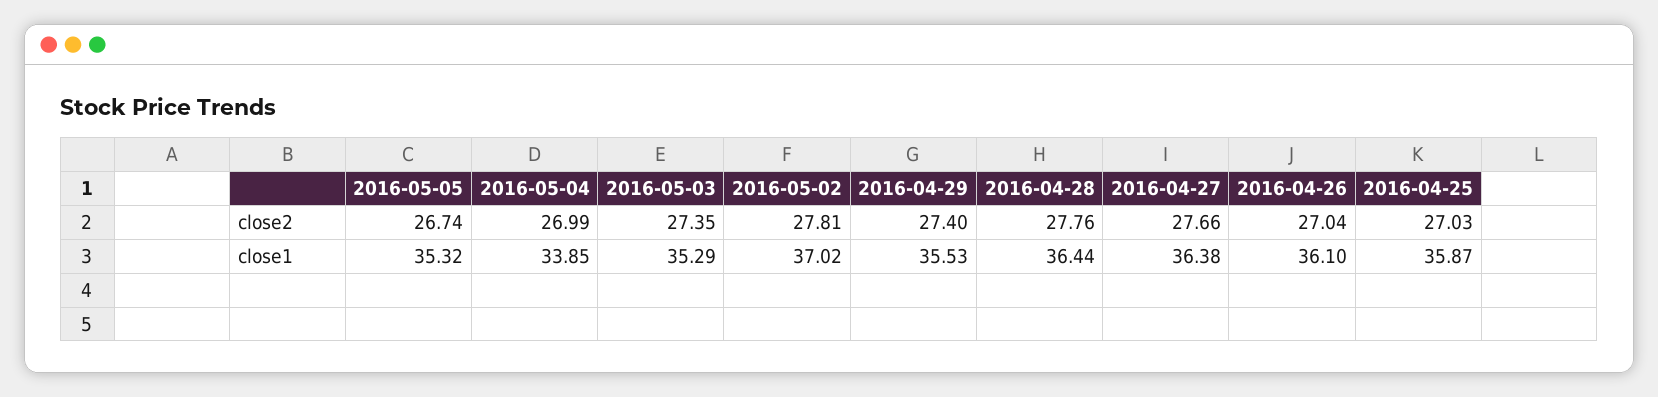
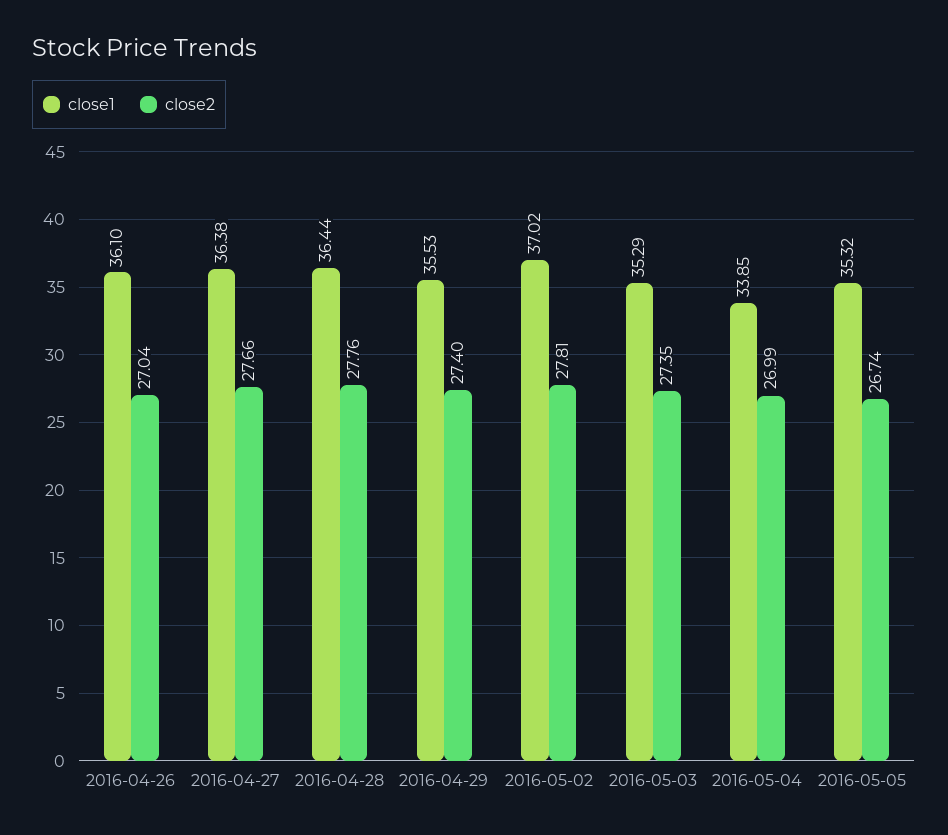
close2, 2016-04-25: 27.03 -> none
close1, 2016-04-25: 35.87 -> none

